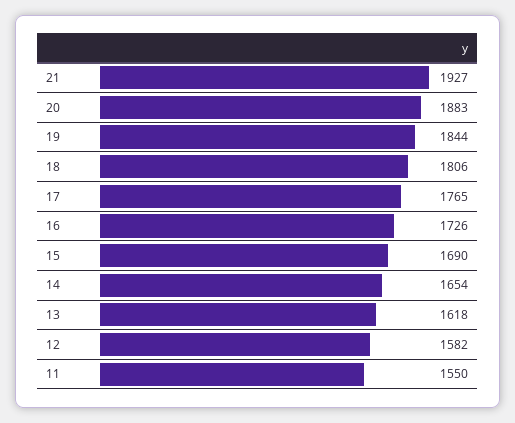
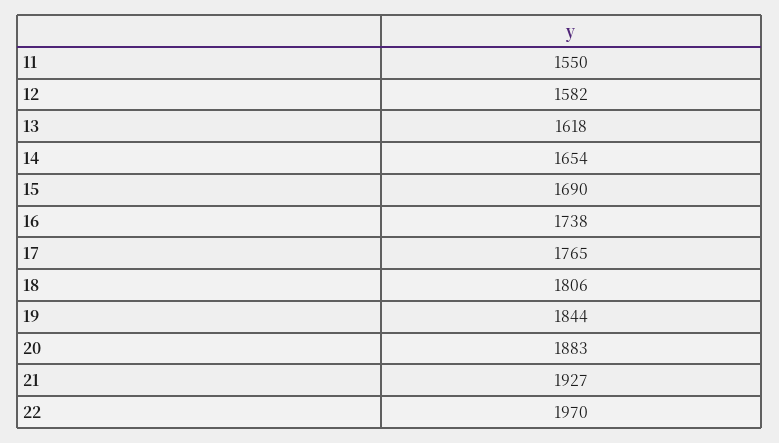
16: 1726 -> 1738
22: none -> 1970

